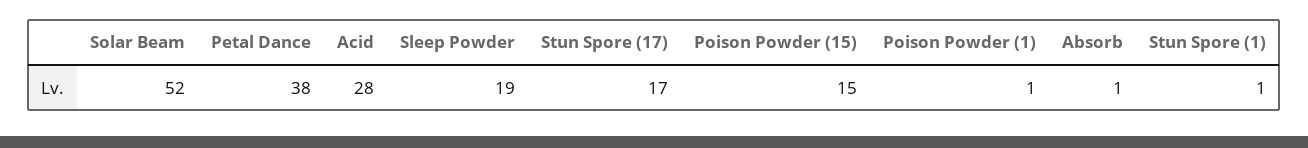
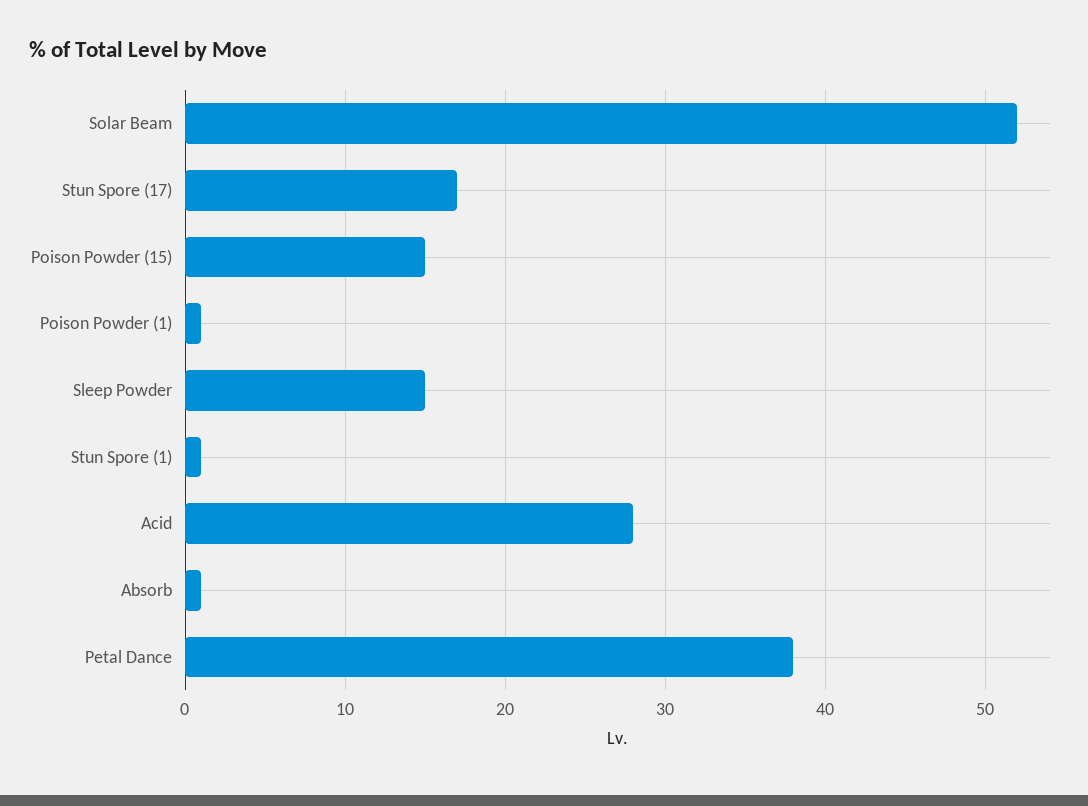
Sleep Powder: 19 -> 15

